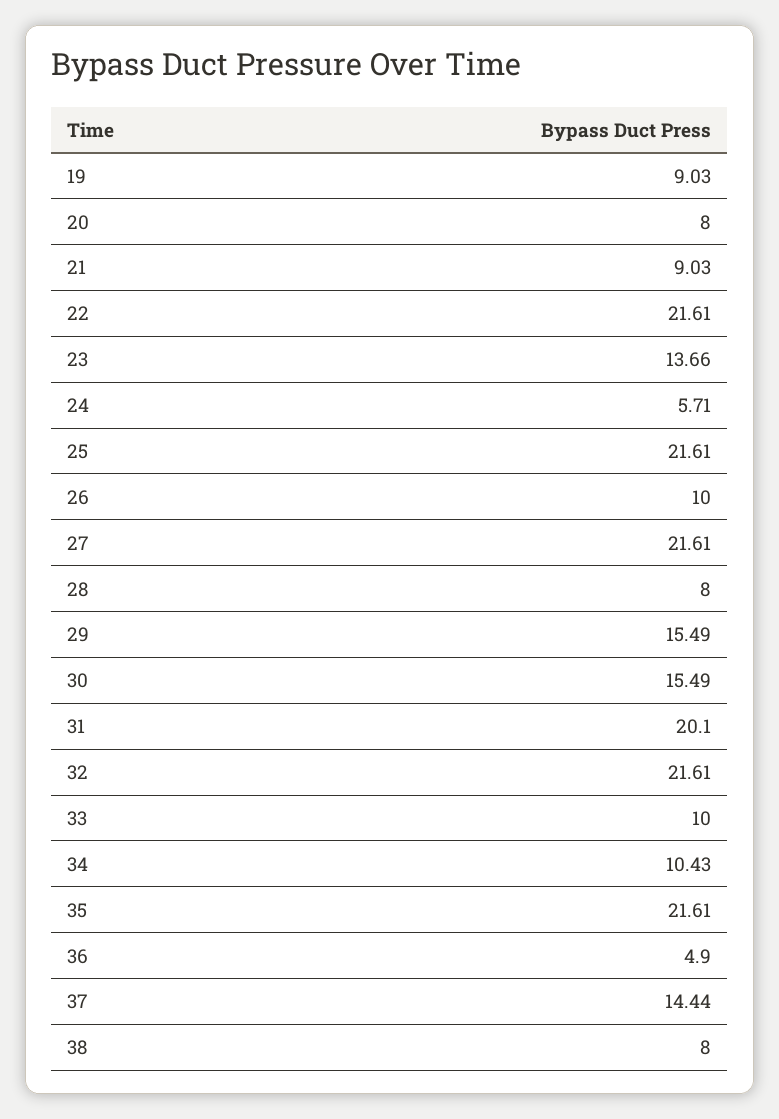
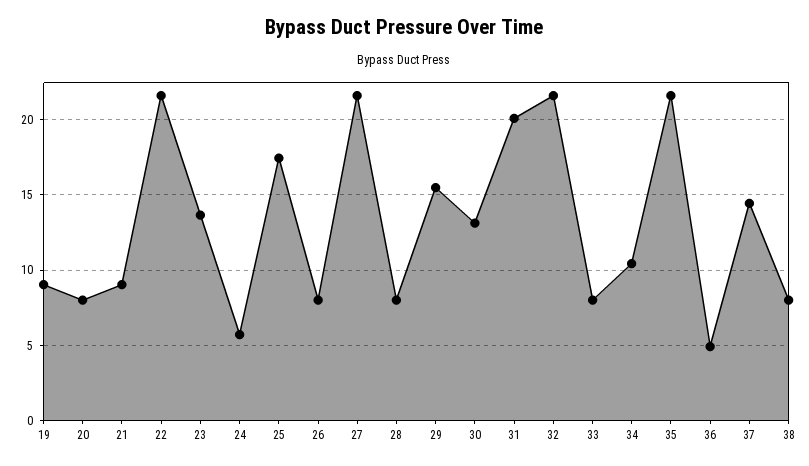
25: 21.61 -> 17.5
26: 10 -> 8
30: 15.49 -> 13
33: 10 -> 8

